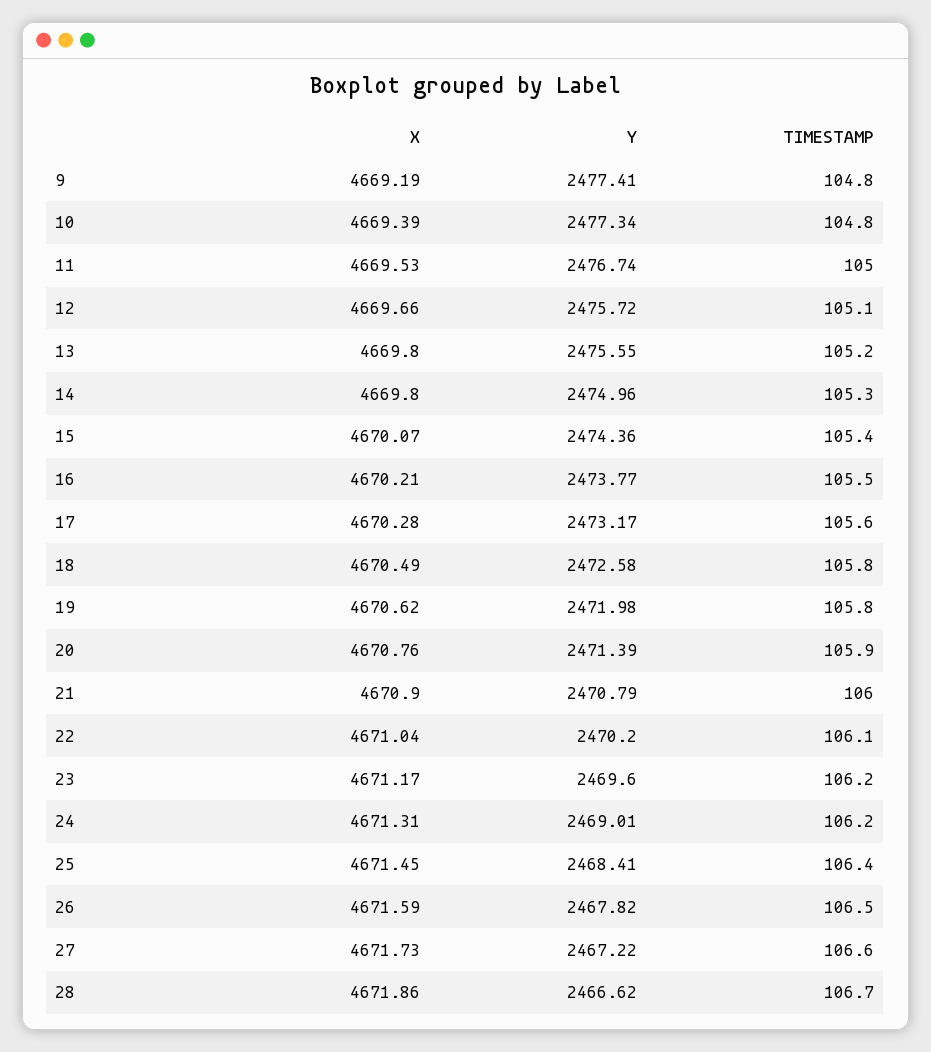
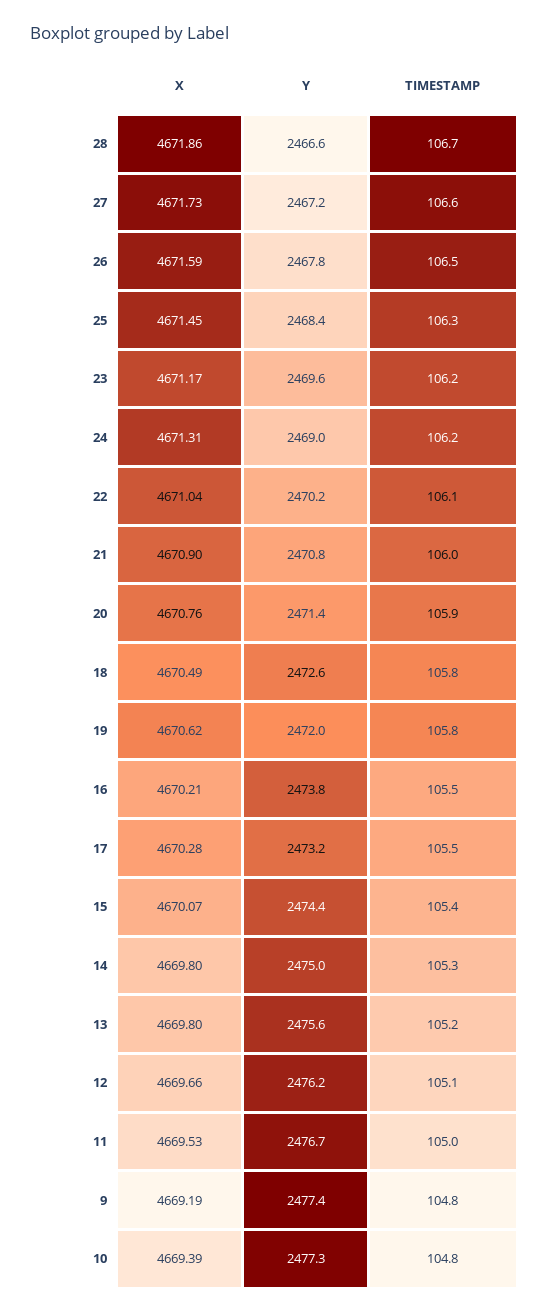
Y, 12: 2475.72 -> 2476.2
TIMESTAMP, 17: 105.6 -> 105.5
TIMESTAMP, 25: 106.4 -> 106.3

